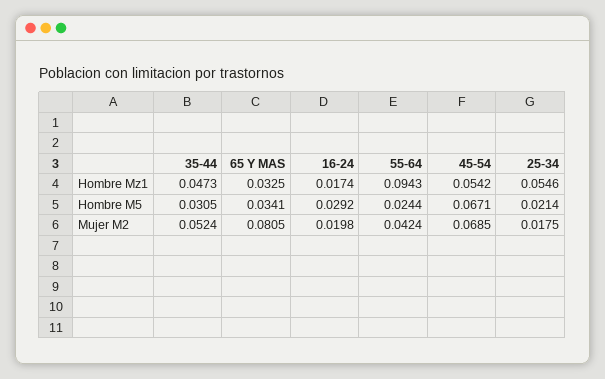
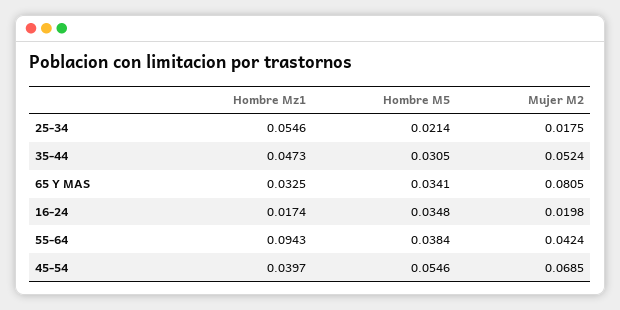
45-54, Hombre Mz1: 0.0542 -> 0.0397
16-24, Hombre M5: 0.0292 -> 0.0348
55-64, Hombre M5: 0.0244 -> 0.0384
45-54, Hombre M5: 0.0671 -> 0.0546

